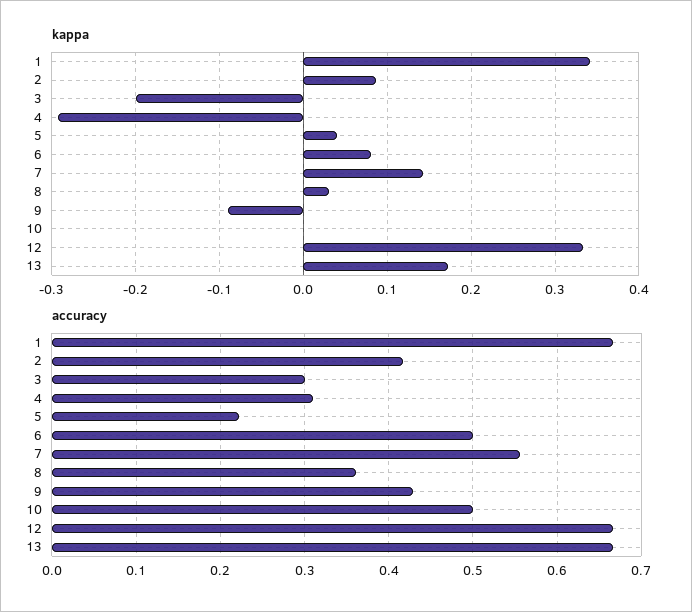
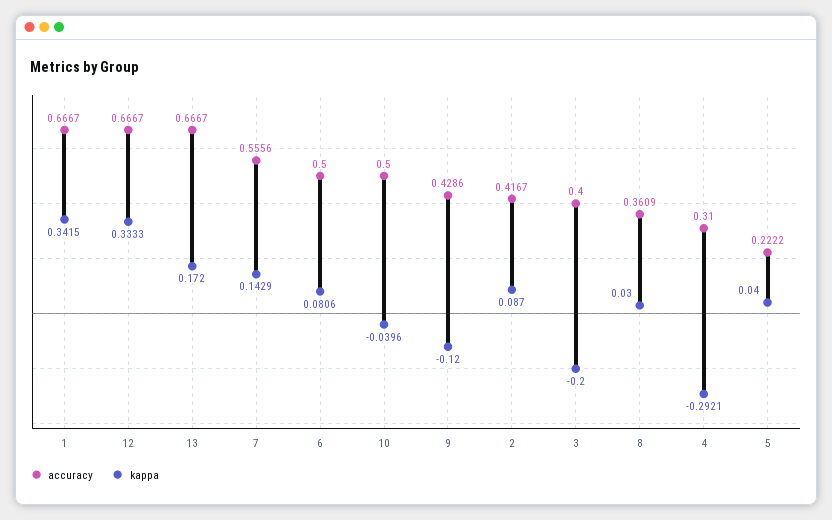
kappa, 9: -0.09 -> -0.12
kappa, 10: 0 -> -0.0396
accuracy, 3: 0.3 -> 0.4

